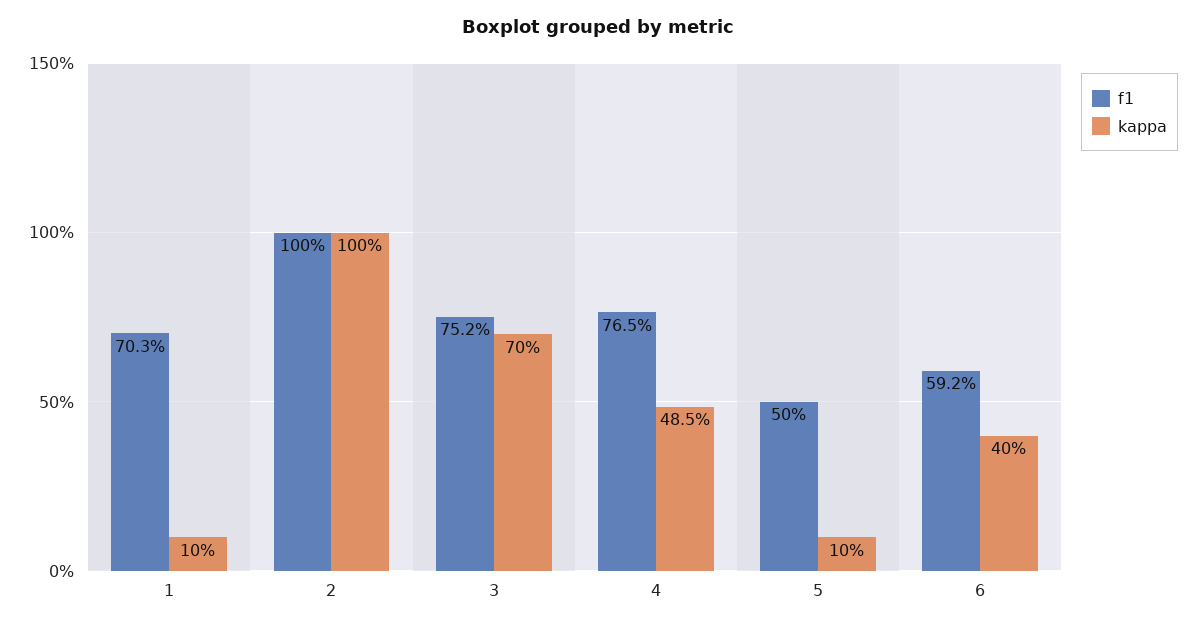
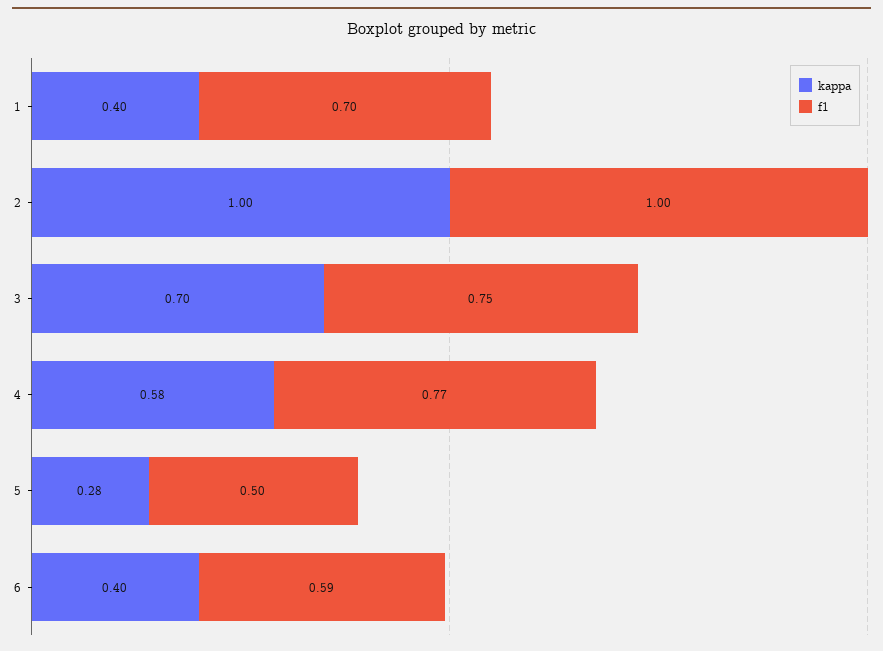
kappa, 1: 0.1 -> 0.4
kappa, 4: 0.485 -> 0.58
kappa, 5: 0.1 -> 0.28

